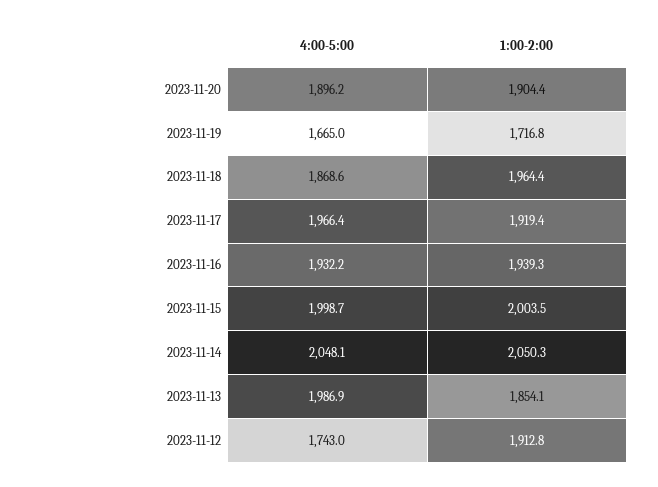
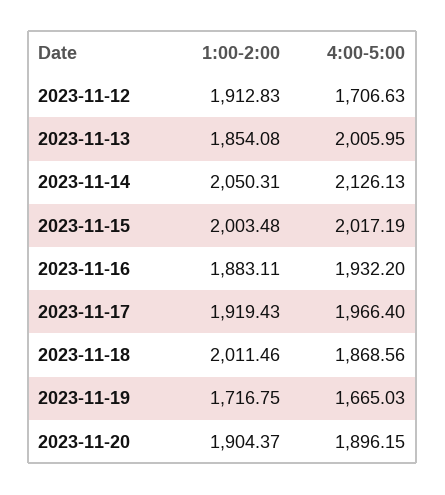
1:00-2:00, 2023-11-18: 1964.4 -> 2011.46
1:00-2:00, 2023-11-16: 1939.3 -> 1883.11
4:00-5:00, 2023-11-15: 1998.7 -> 2017.19
4:00-5:00, 2023-11-14: 2048.1 -> 2126.13
4:00-5:00, 2023-11-13: 1986.9 -> 2005.95
4:00-5:00, 2023-11-12: 1743 -> 1706.63

